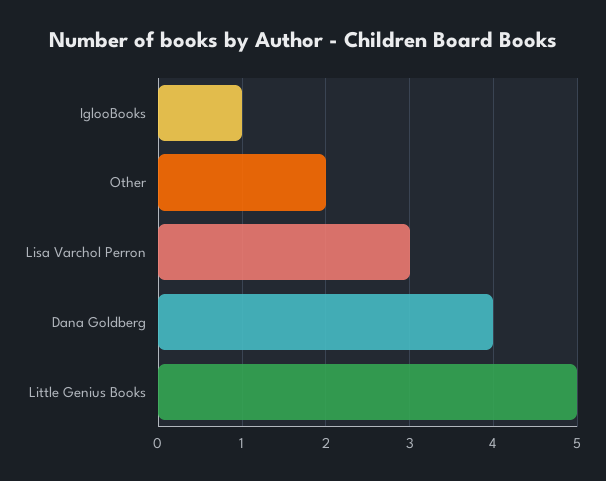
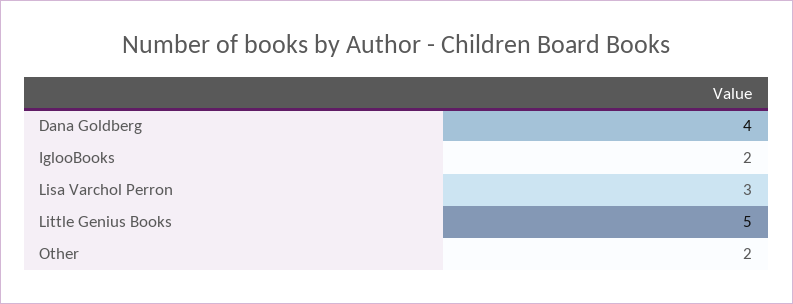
IglooBooks: 1 -> 2

